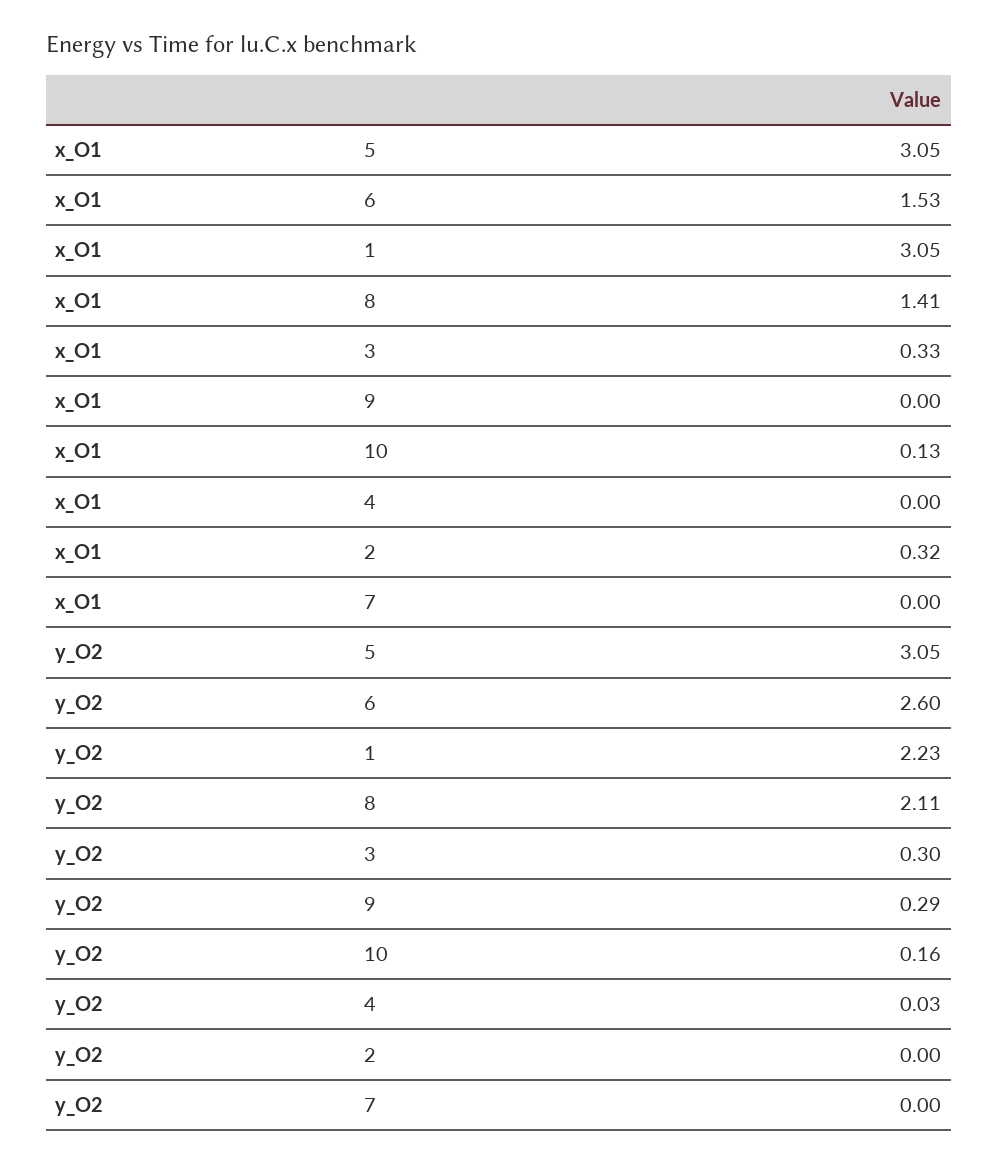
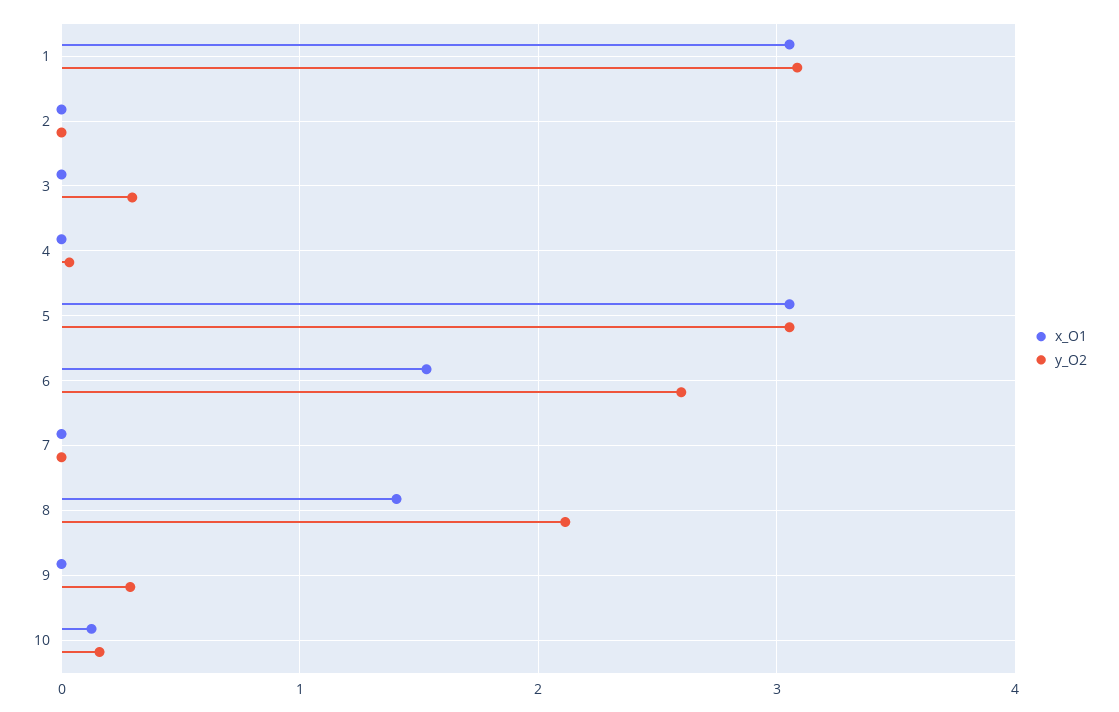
x_O1, 3: 0.33 -> 0
x_O1, 2: 0.32 -> 0
y_O2, 1: 2.23 -> 3.1

